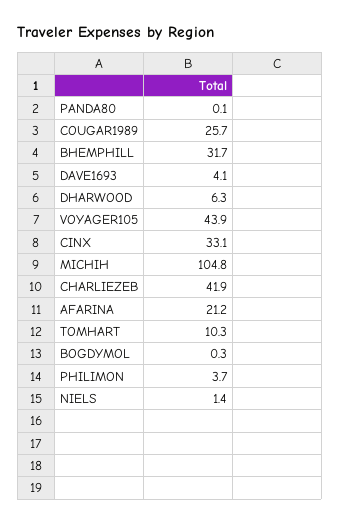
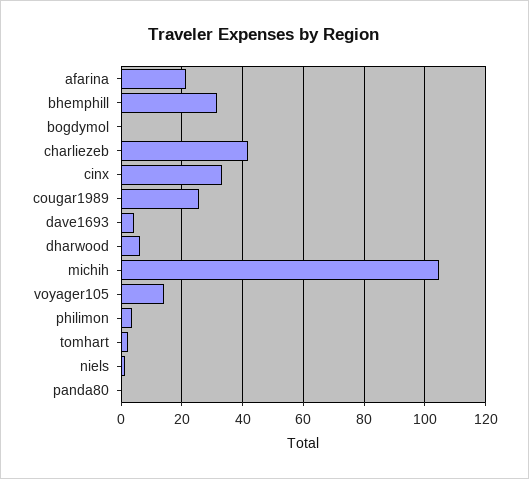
VOYAGER105: 43.9 -> 14
TOMHART: 10.3 -> 2

